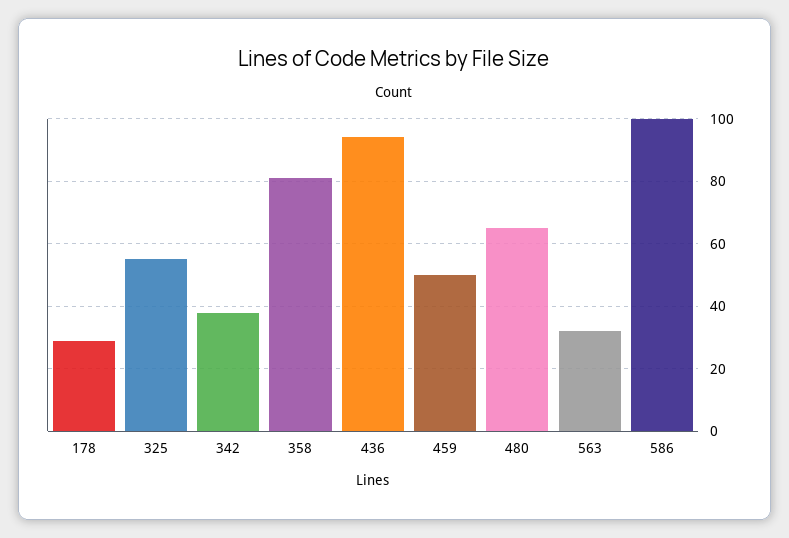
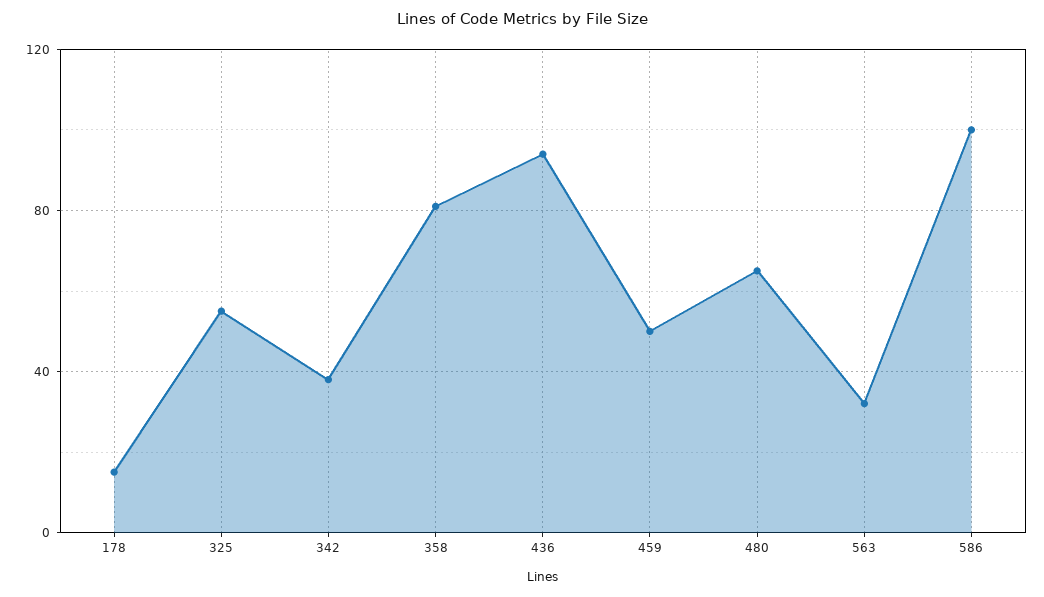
178: 30 -> 15

